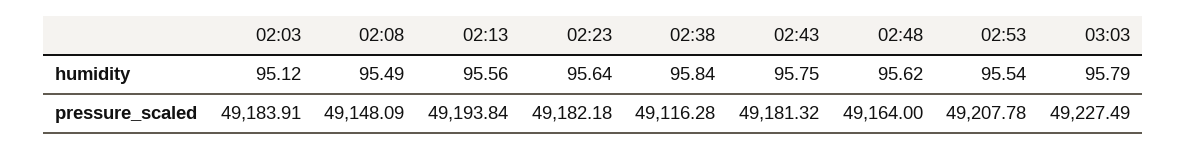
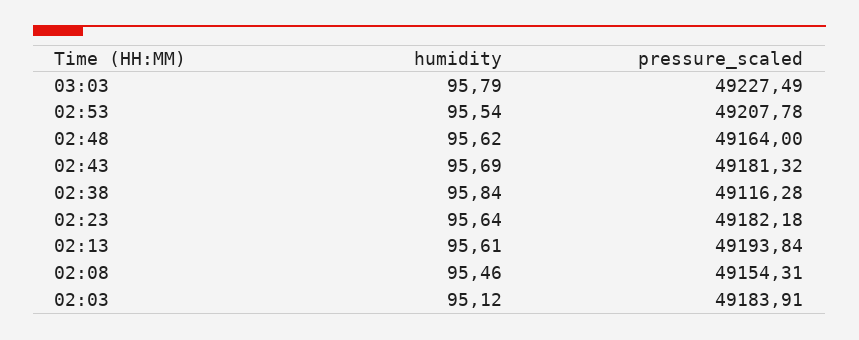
02:08, humidity: 95.49 -> 95.46
02:13, humidity: 95.56 -> 95.61
02:43, humidity: 95.75 -> 95.69
02:08, pressure_scaled: 49148.09 -> 49154.31

